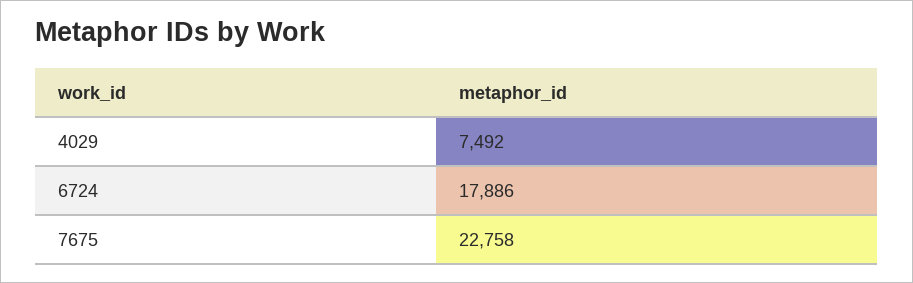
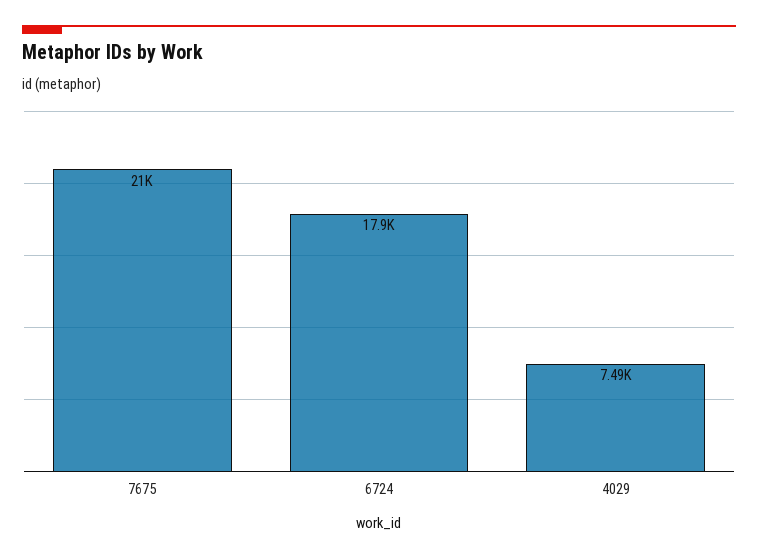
7675: 22758 -> 21000

